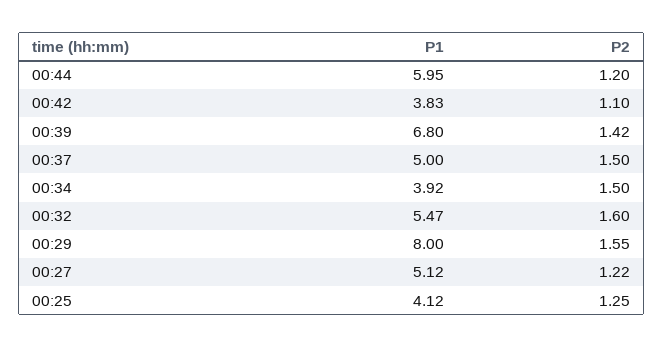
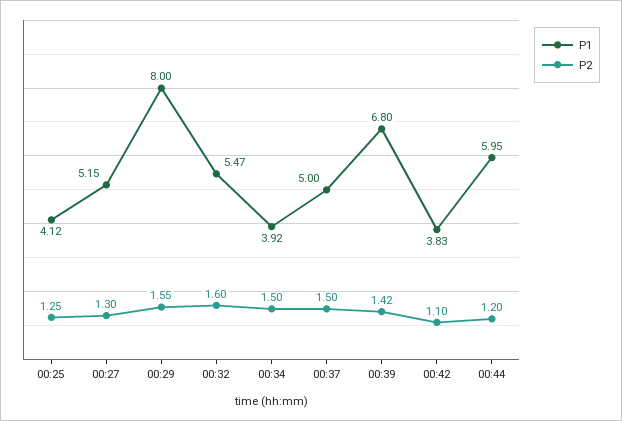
P1, 00:27: 5.12 -> 5.15
P2, 00:27: 1.22 -> 1.3

